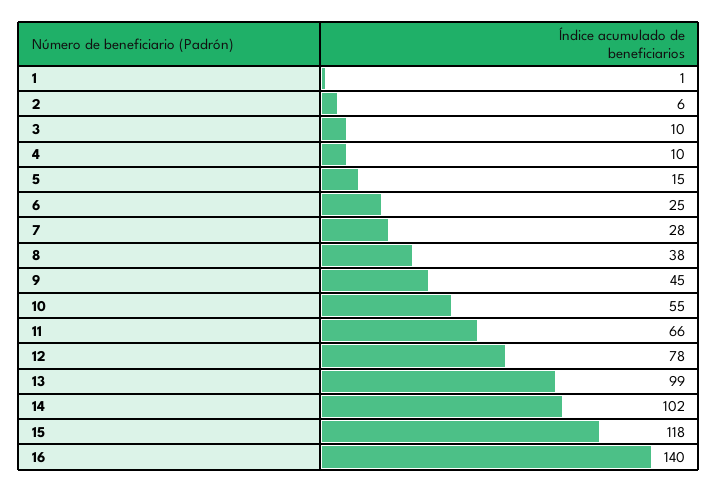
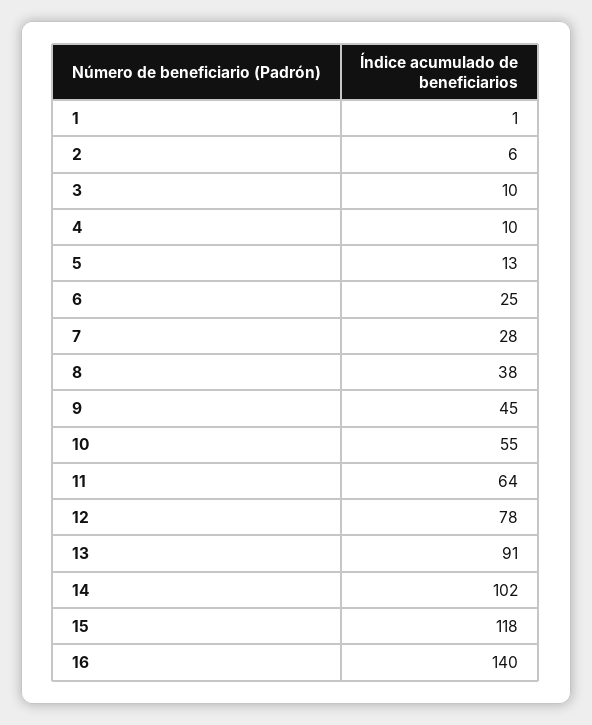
5: 15 -> 13
11: 66 -> 64
13: 99 -> 91

